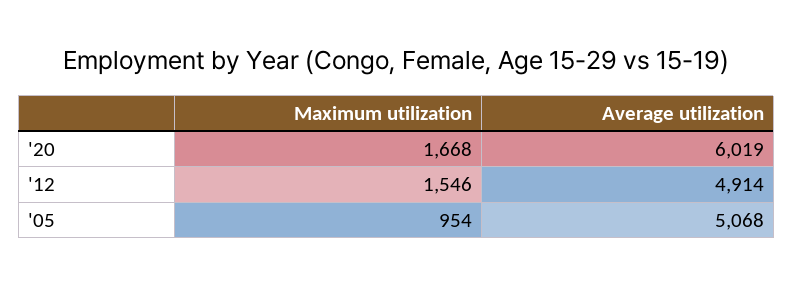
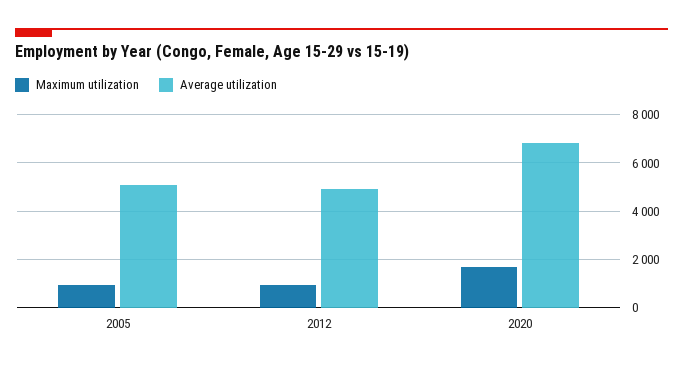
Average utilization, '20: 6019 -> 6750
Maximum utilization, '12: 1546 -> 1000

